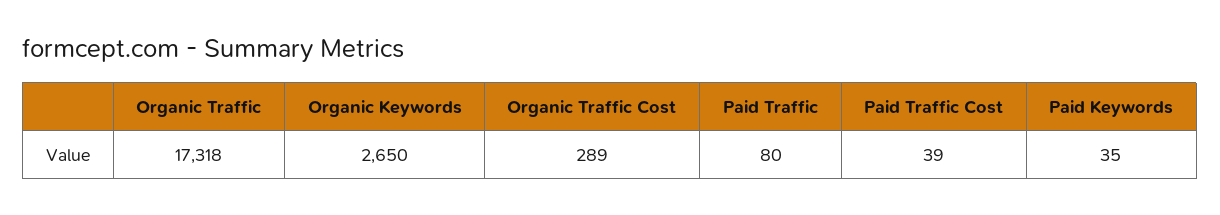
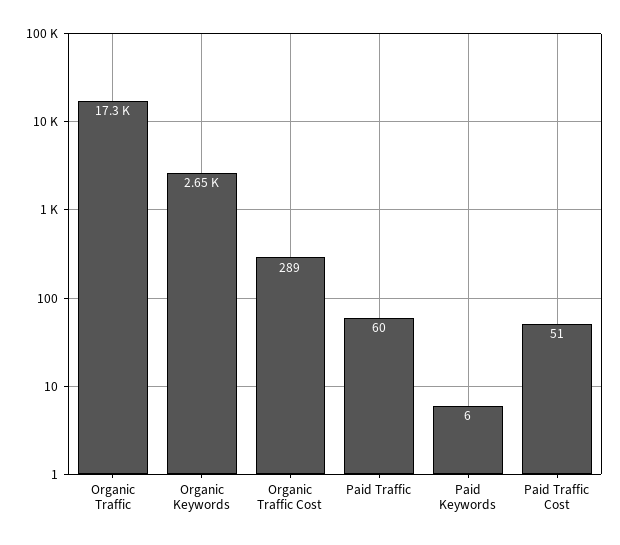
Paid Traffic: 80 -> 60
Paid Traffic Cost: 39 -> 51
Paid Keywords: 35 -> 6

